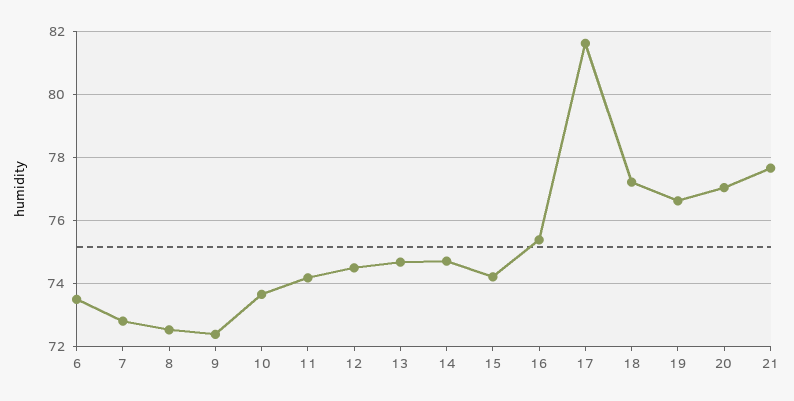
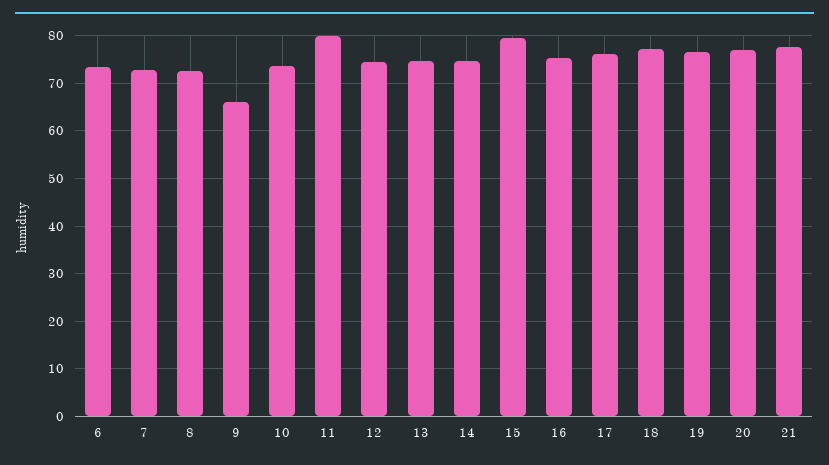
9: 72.4 -> 66
11: 74.2 -> 80
15: 74.2 -> 80
17: 81.6 -> 76

